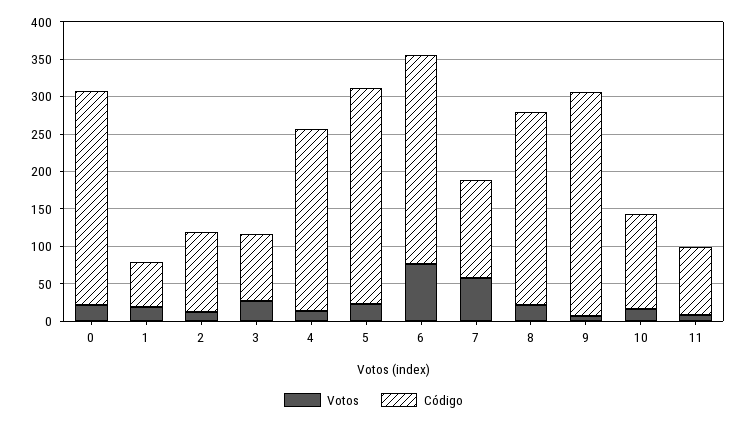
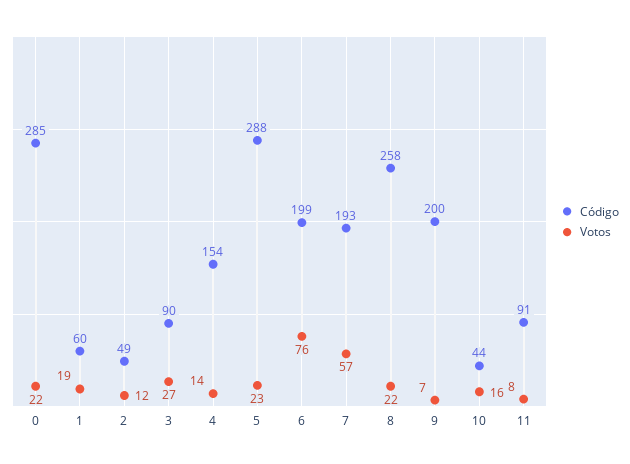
Código, 2: 100 -> 49
Código, 4: 250 -> 154
Código, 6: 275 -> 199
Código, 7: 125 -> 193
Código, 9: 300 -> 200
Código, 10: 125 -> 44

